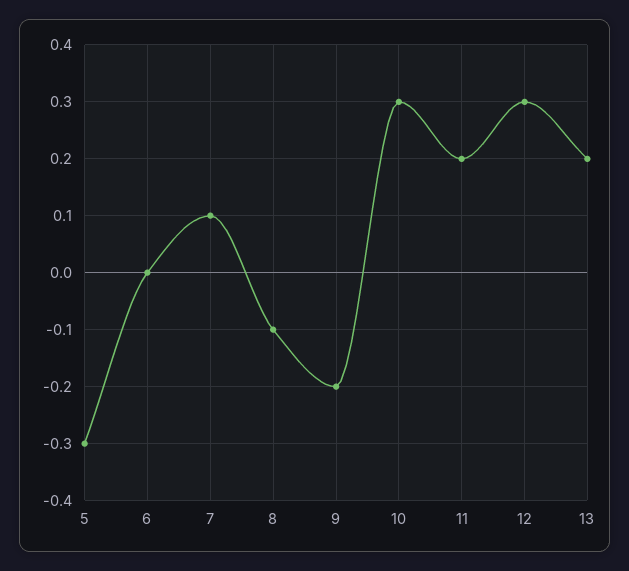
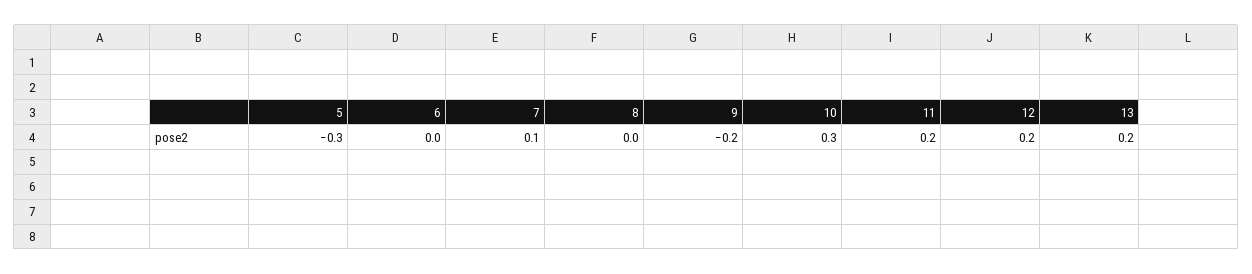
8: -0.1 -> 0
12: 0.3 -> 0.2

